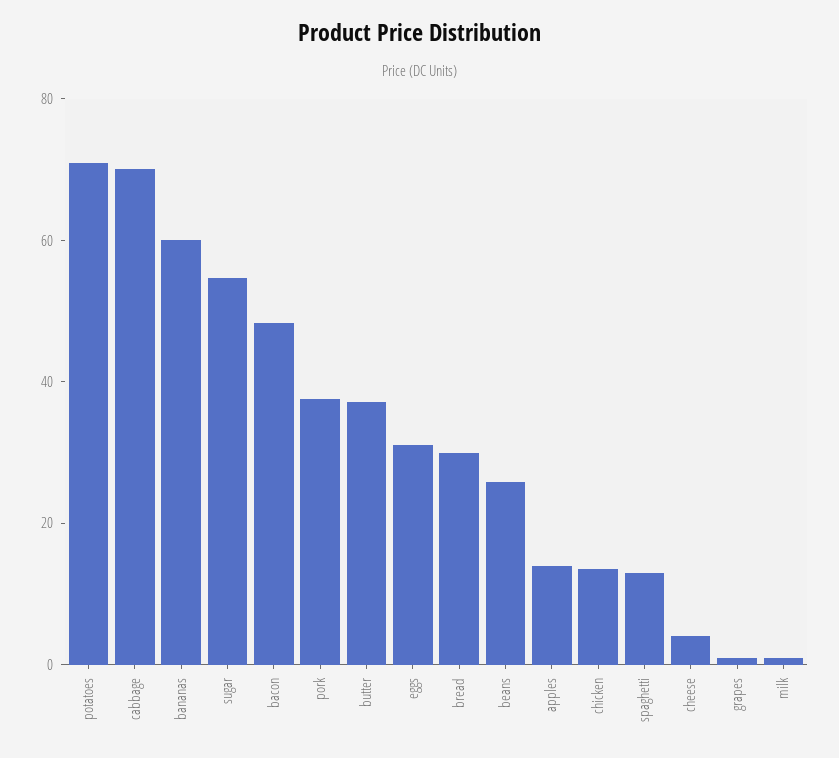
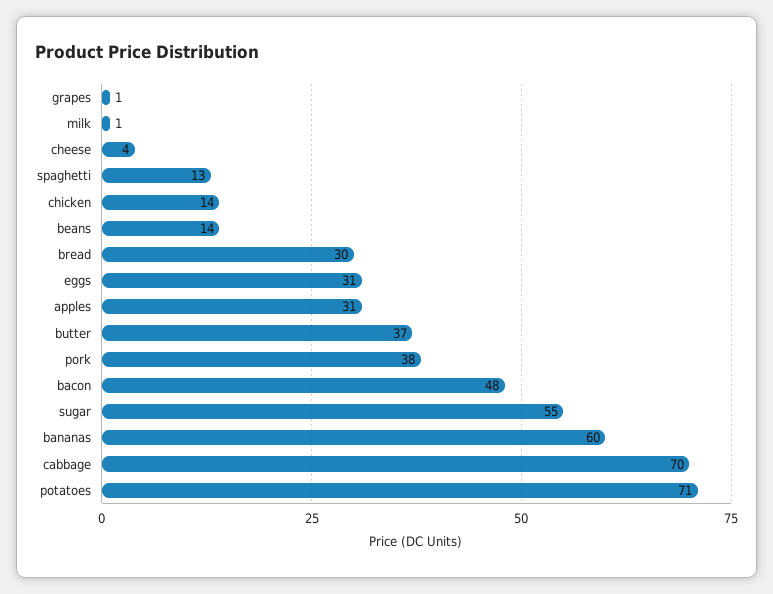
beans: 25 -> 14
apples: 15 -> 31

